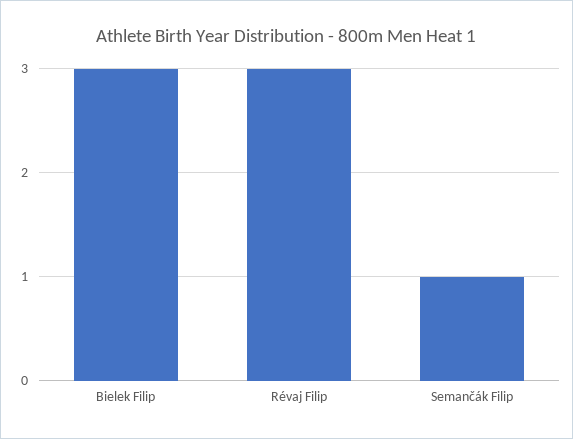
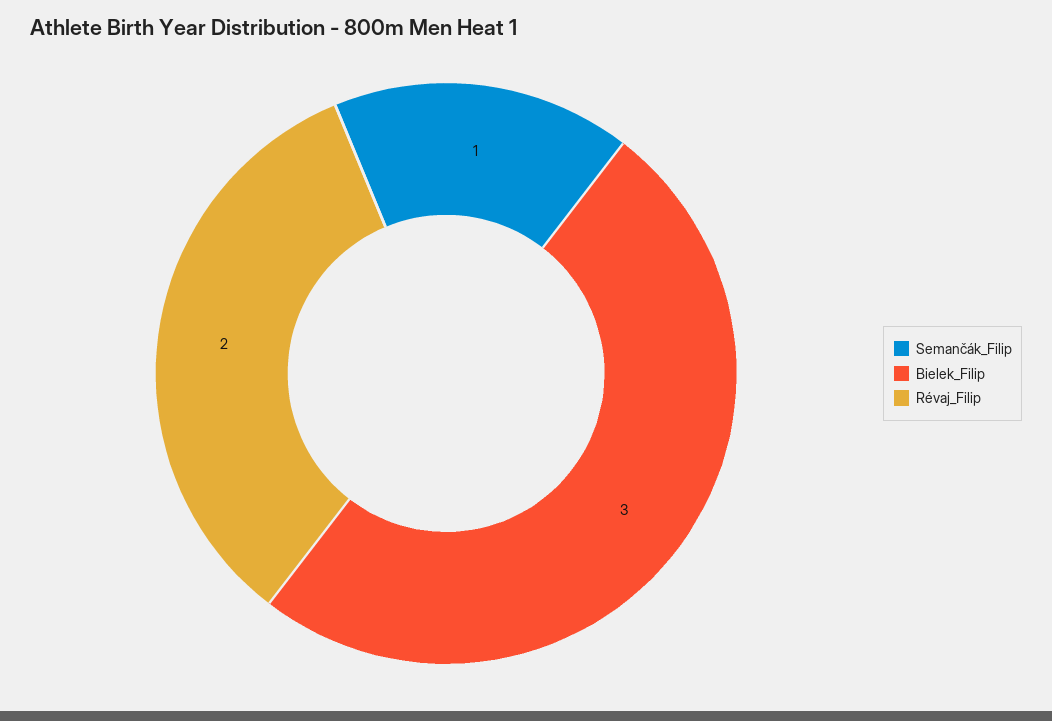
Révaj Filip: 3 -> 2

